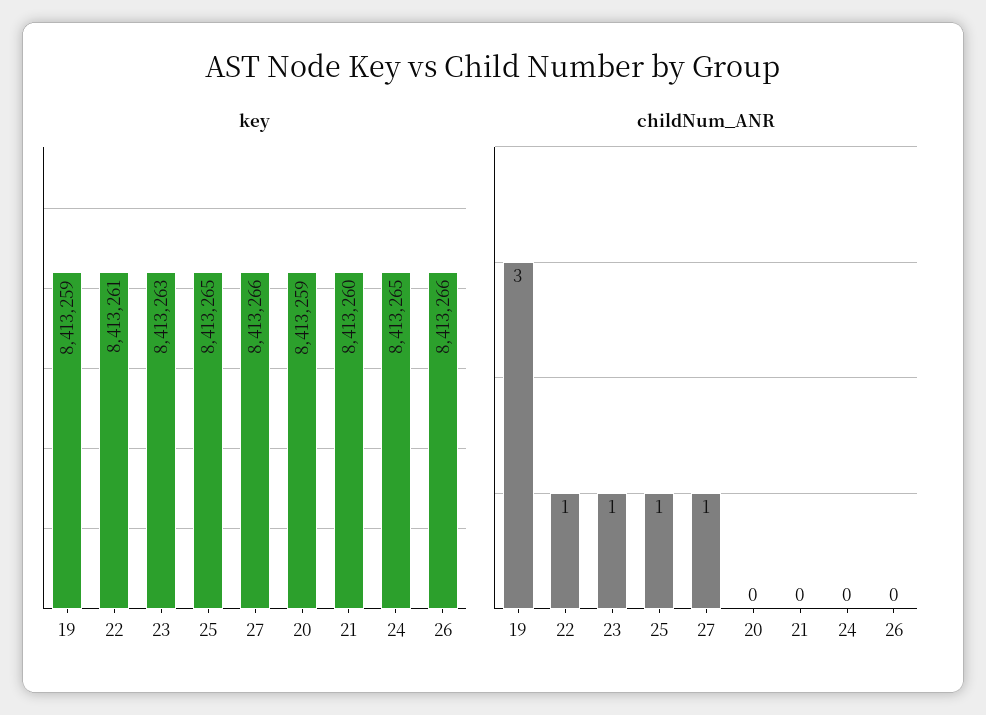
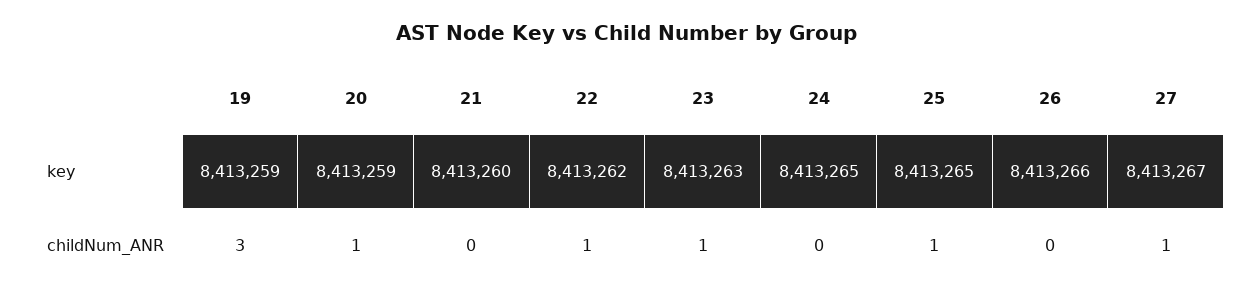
key, 22: 8413261 -> 8413262
key, 27: 8413266 -> 8413267
childNum_ANR, 20: 0 -> 1

